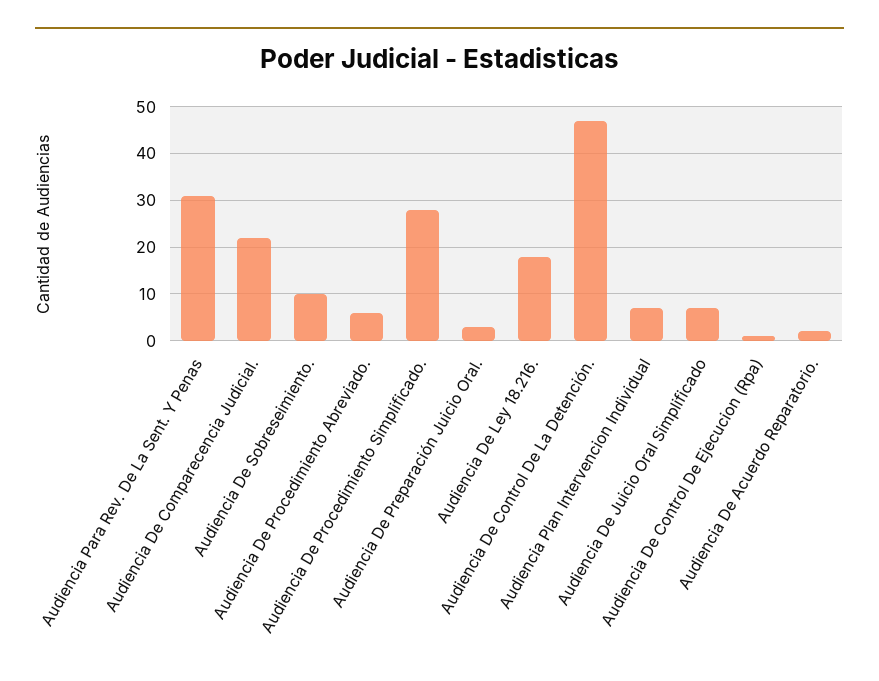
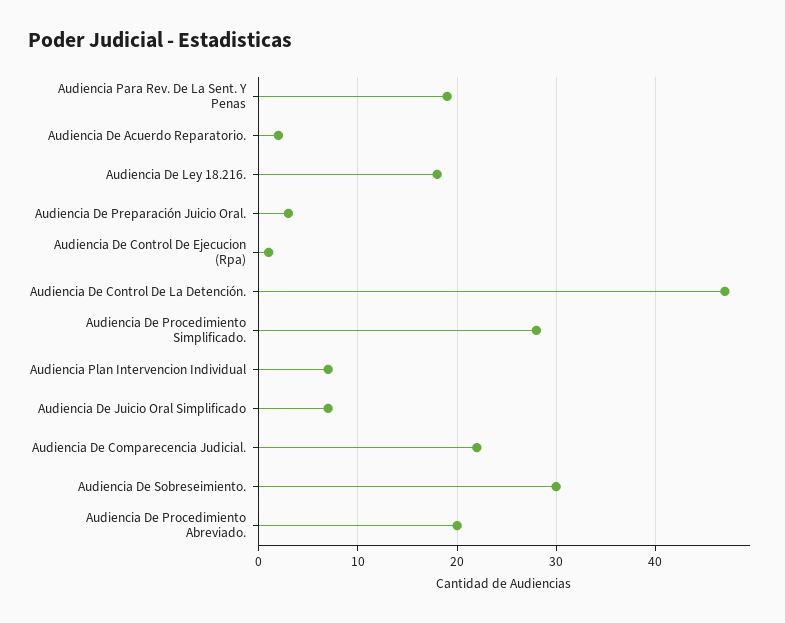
Audiencia Para Rev. De La Sent. Y Penas: 30 -> 19
Audiencia De Sobreseimiento.: 10 -> 30
Audiencia De Procedimiento Abreviado.: 5 -> 20

